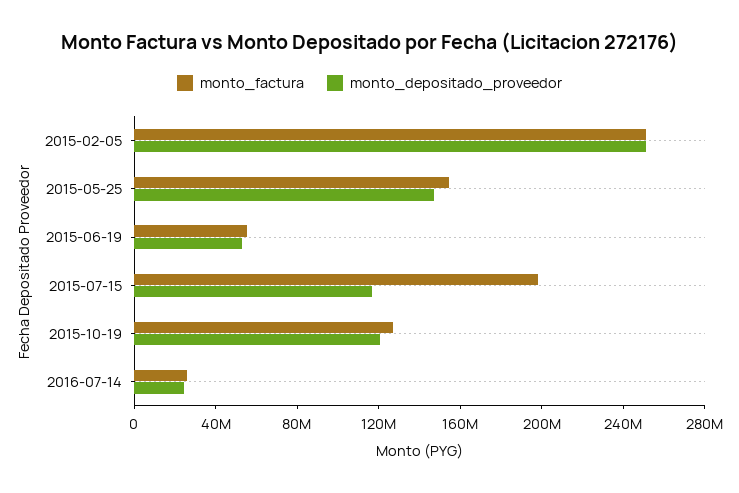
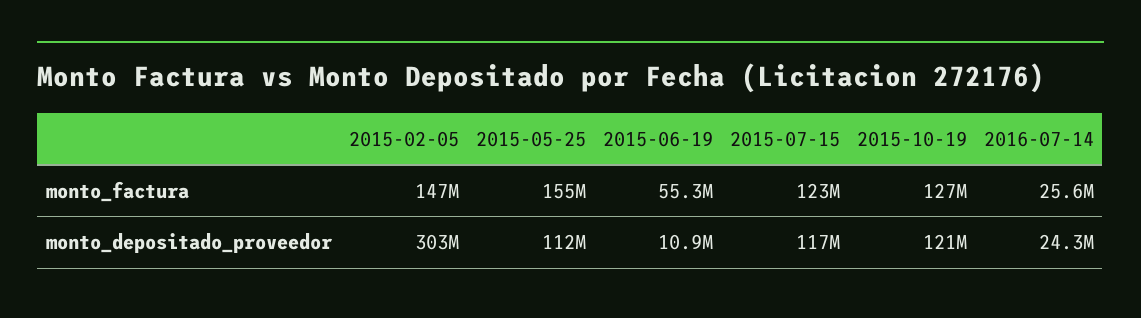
monto_factura, 2015-02-05: 250000000 -> 147000000
monto_depositado_proveedor, 2015-02-05: 250000000 -> 303000000
monto_depositado_proveedor, 2015-05-25: 150000000 -> 112000000
monto_depositado_proveedor, 2015-06-19: 50000000 -> 10900000
monto_factura, 2015-07-15: 200000000 -> 123000000

